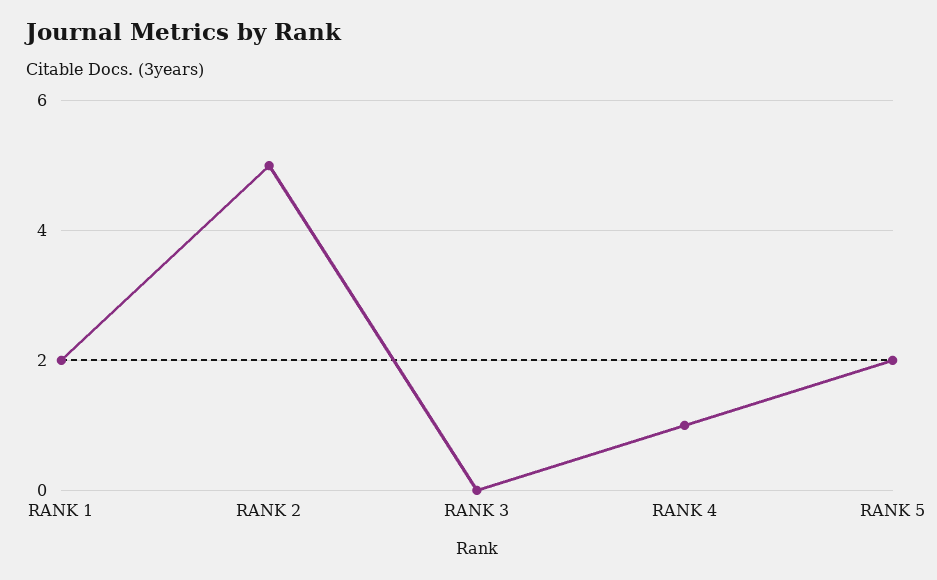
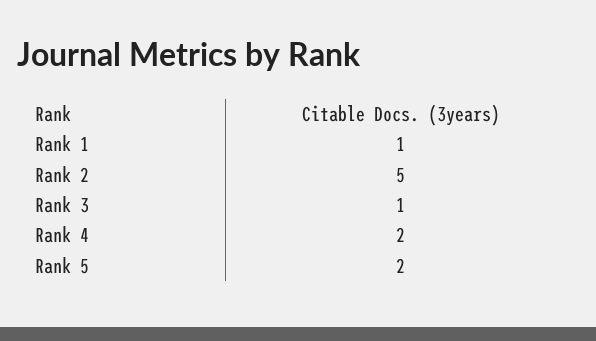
RANK 1: 2 -> 1
RANK 3: 0 -> 1
RANK 4: 1 -> 2

